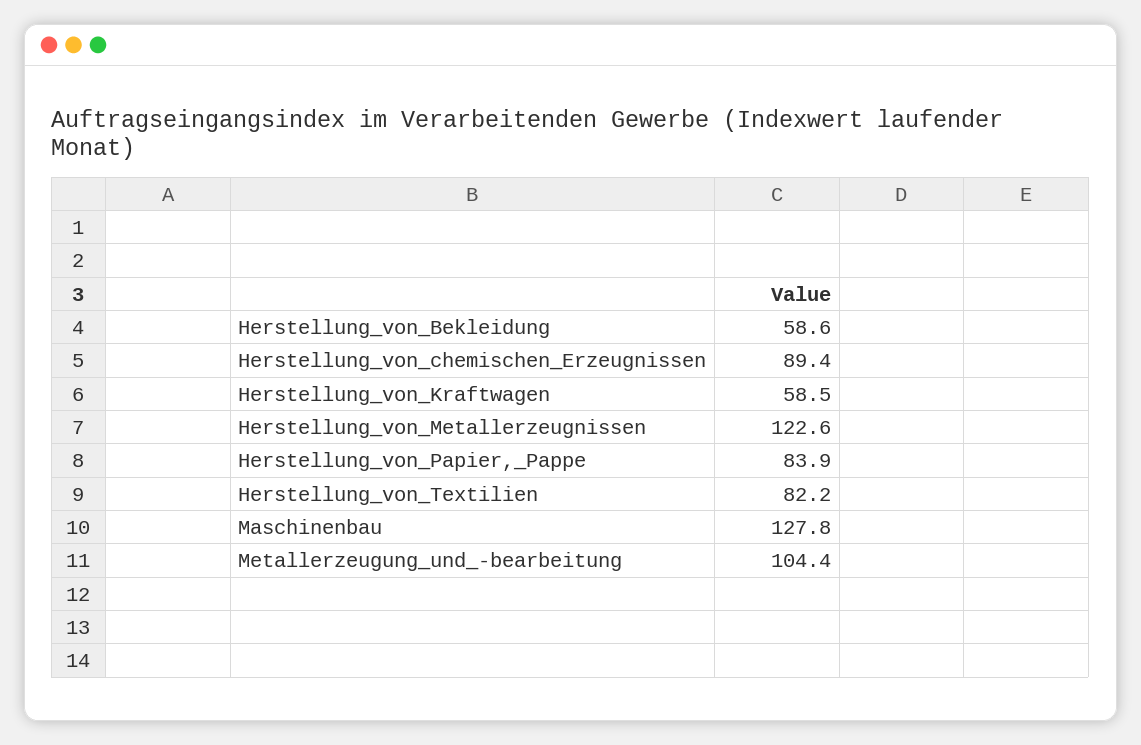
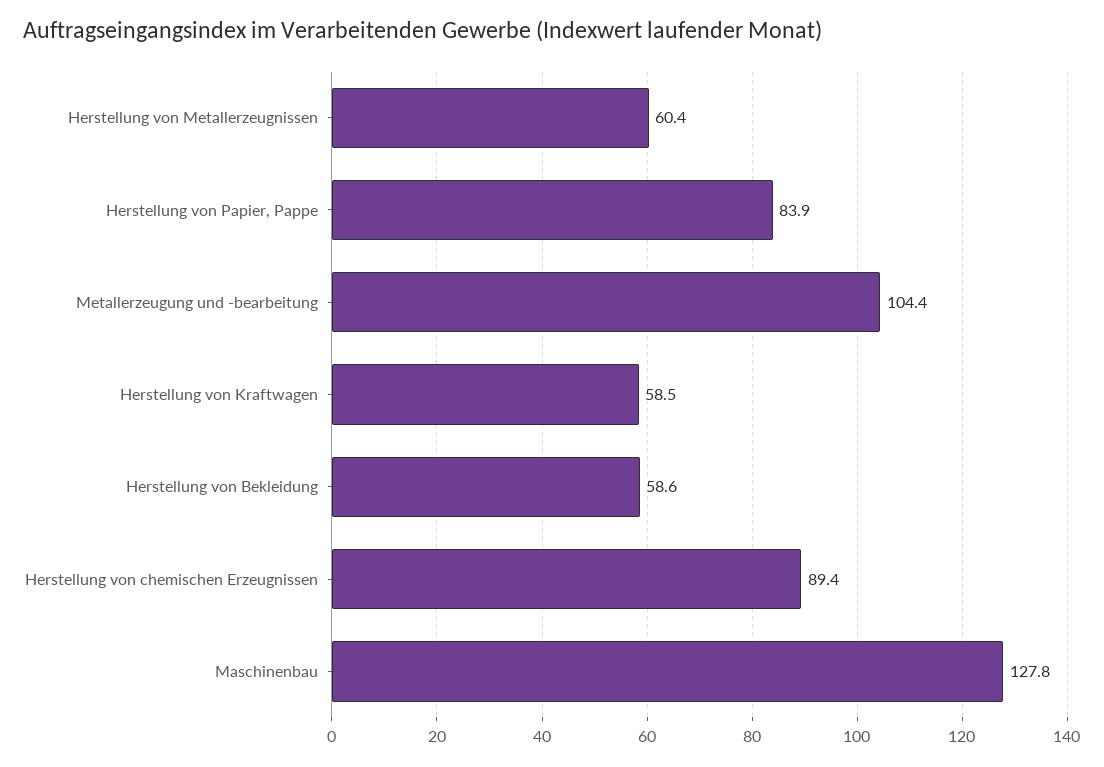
Herstellung_von_Metallerzeugnissen: 122.6 -> 60.4
Herstellung_von_Textilien: 82.2 -> none

